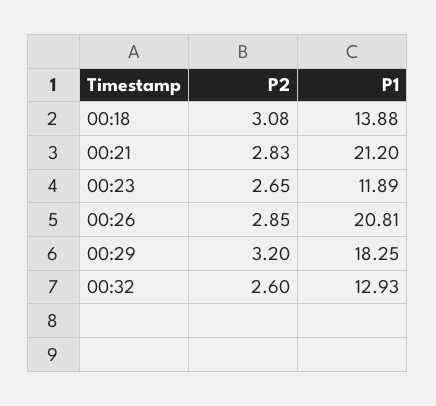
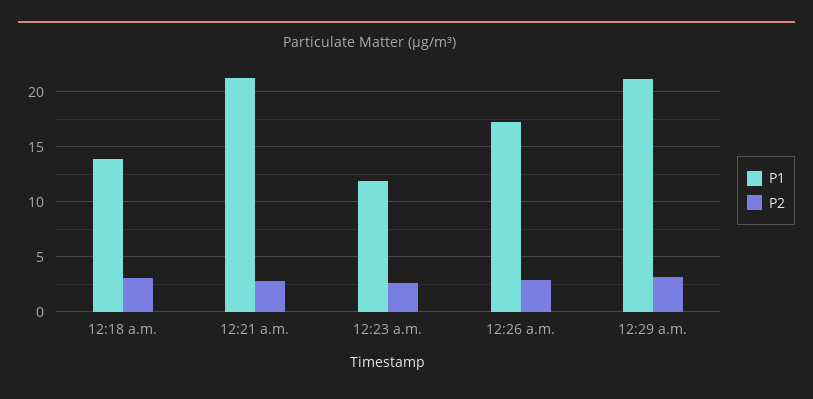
P1, 00:26: 20.81 -> 17
P1, 00:29: 18.25 -> 21
P2, 00:32: 2.6 -> none
P1, 00:32: 12.93 -> none

